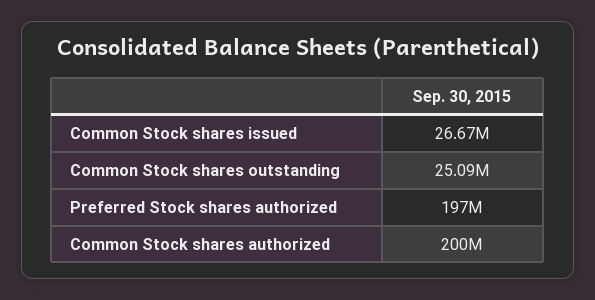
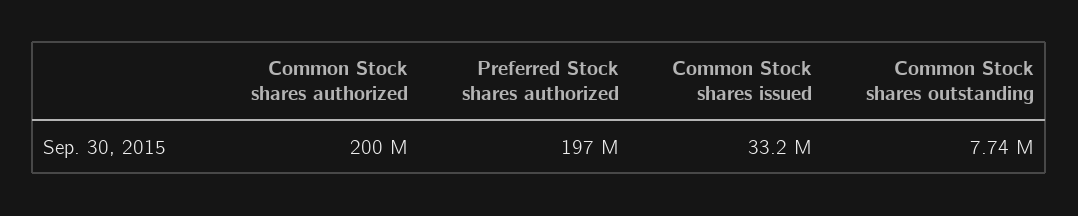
Common Stock shares issued: 26670000 -> 33200000
Common Stock shares outstanding: 25090000 -> 7740000

